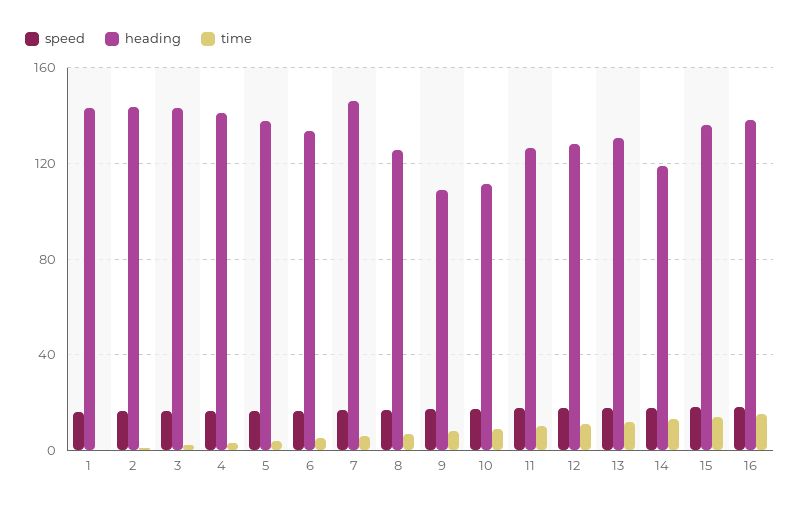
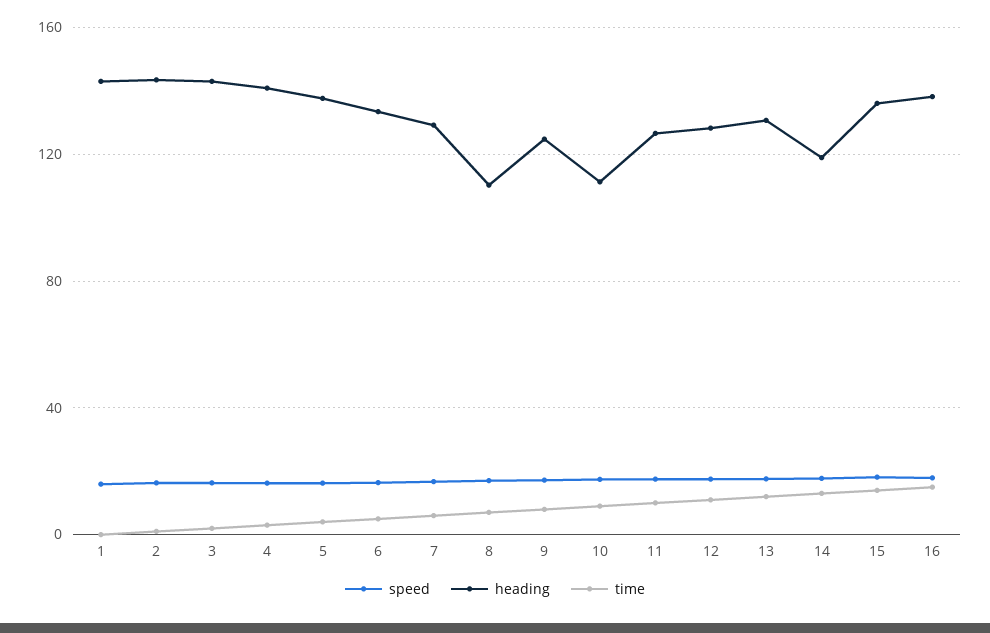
heading, 7: 145 -> 130
heading, 8: 125 -> 110
heading, 9: 110 -> 125

